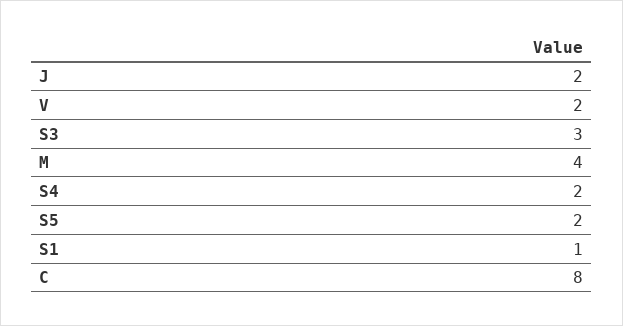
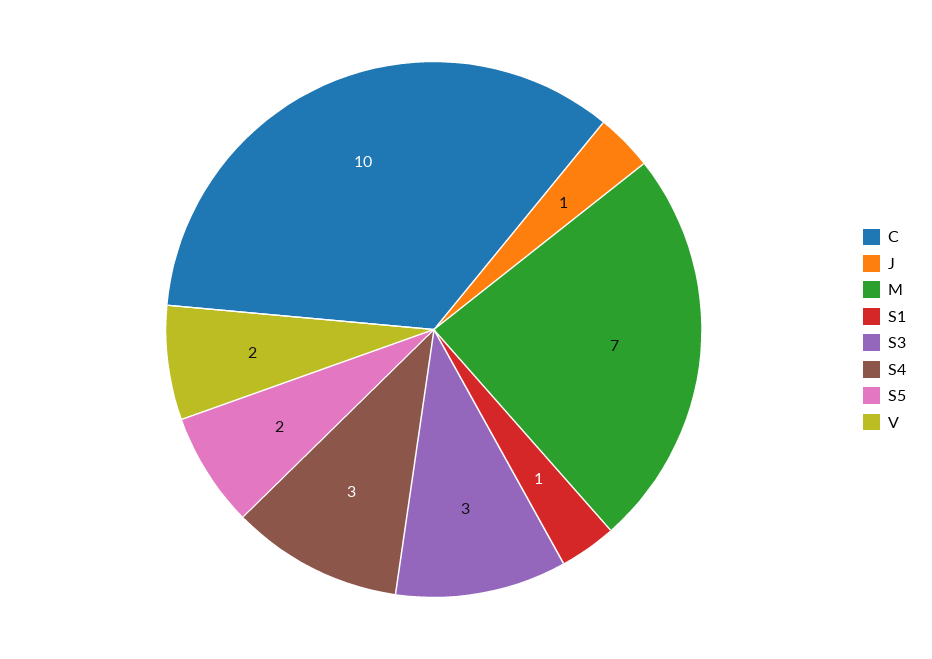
J: 2 -> 1
M: 4 -> 7
S4: 2 -> 3
C: 8 -> 10

